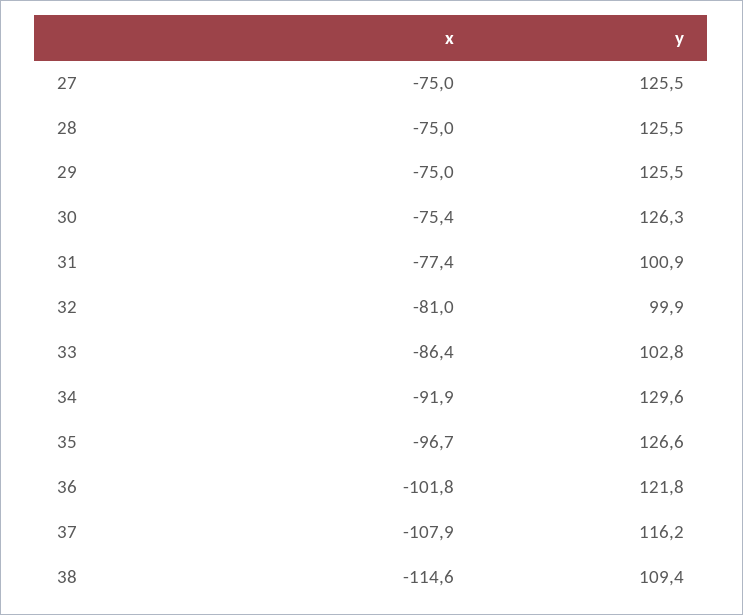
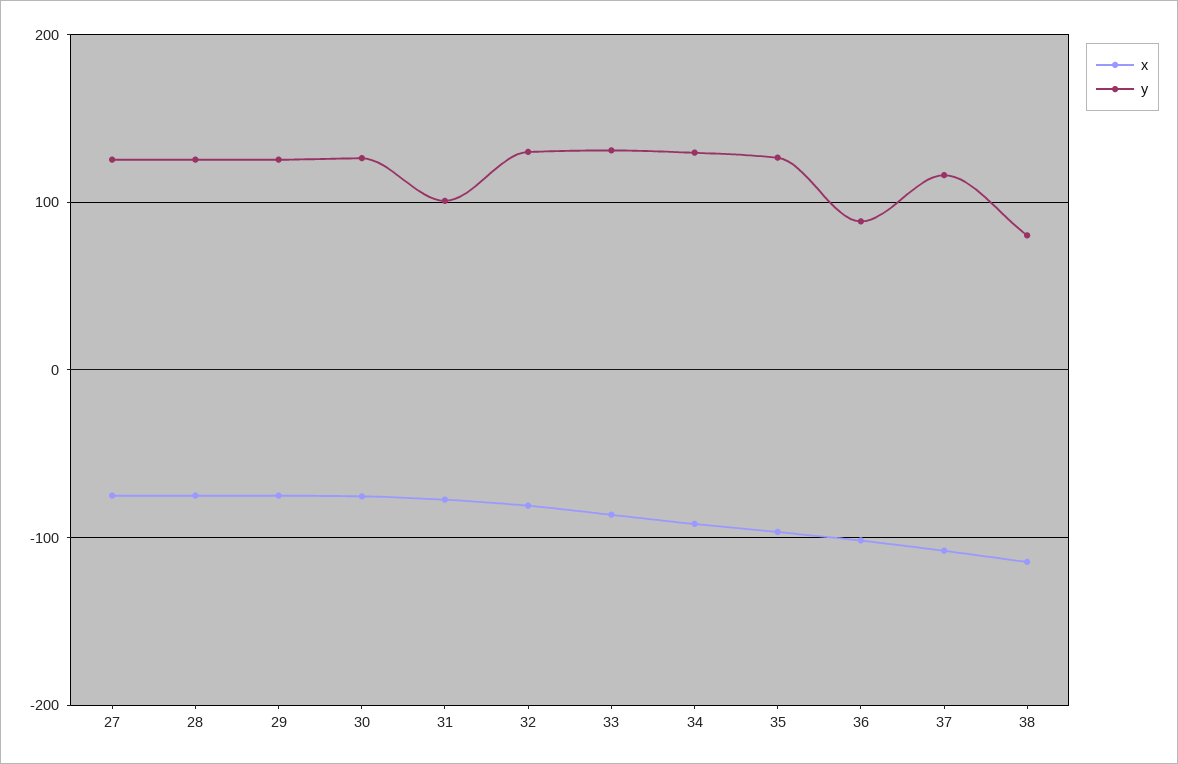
y, 32: 99.9 -> 130
y, 33: 102.8 -> 130
y, 36: 121.8 -> 90
y, 38: 109.4 -> 80

